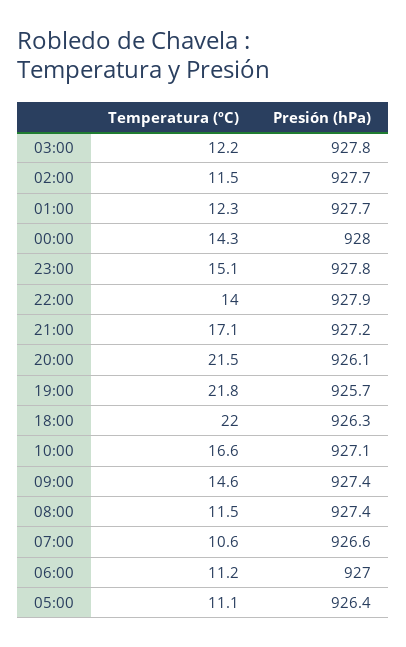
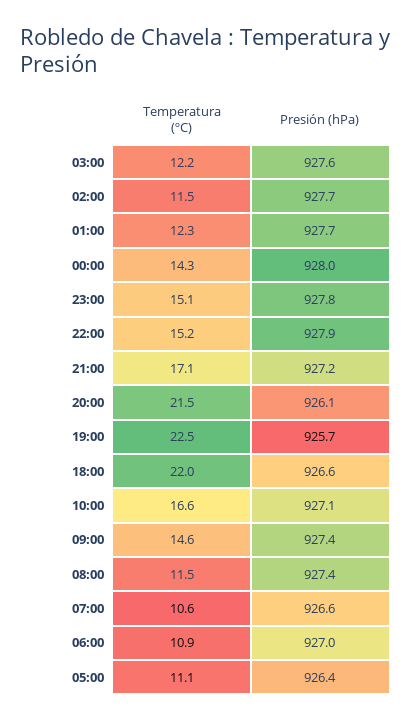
Presión (hPa), 03:00: 927.8 -> 927.6
Temperatura (ºC), 22:00: 14 -> 15.2
Temperatura (ºC), 19:00: 21.8 -> 22.5
Presión (hPa), 18:00: 926.3 -> 926.6
Temperatura (ºC), 06:00: 11.2 -> 10.9

